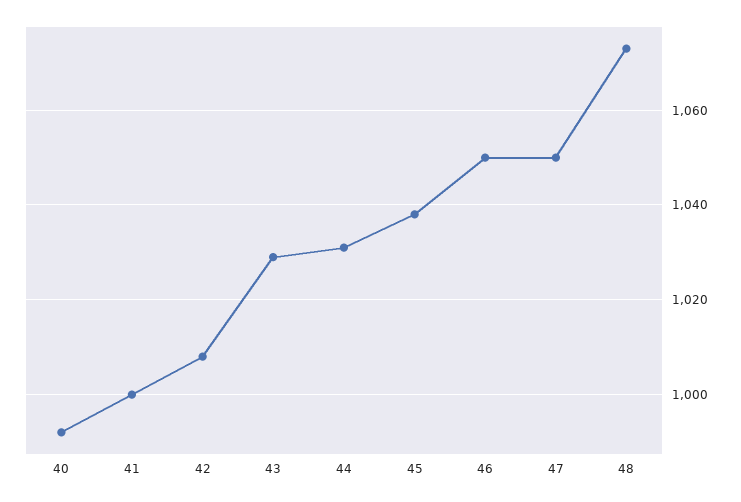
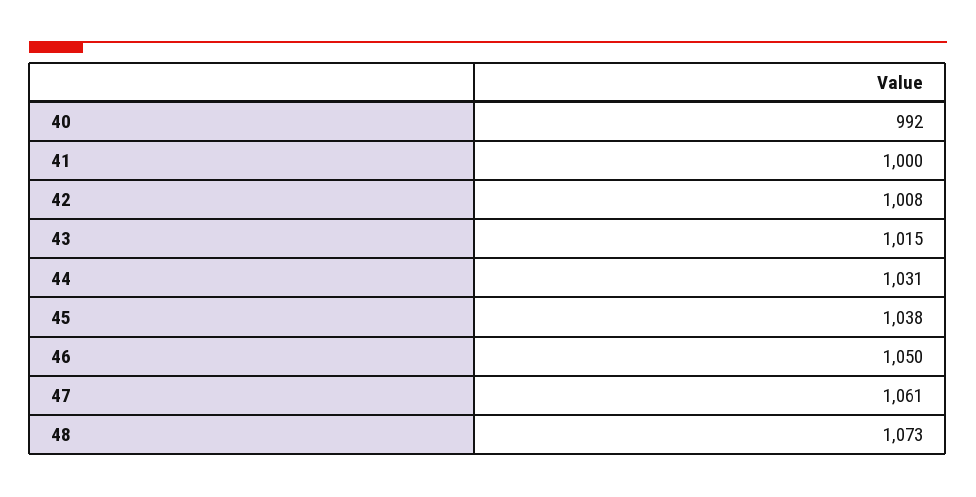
43: 1030 -> 1015
47: 1050 -> 1061

